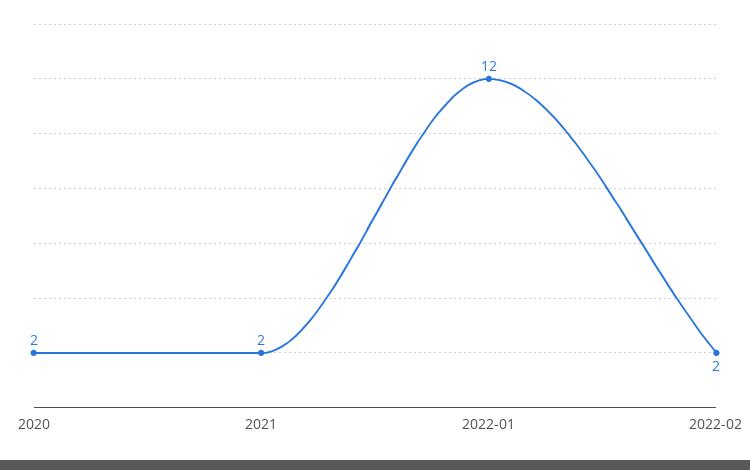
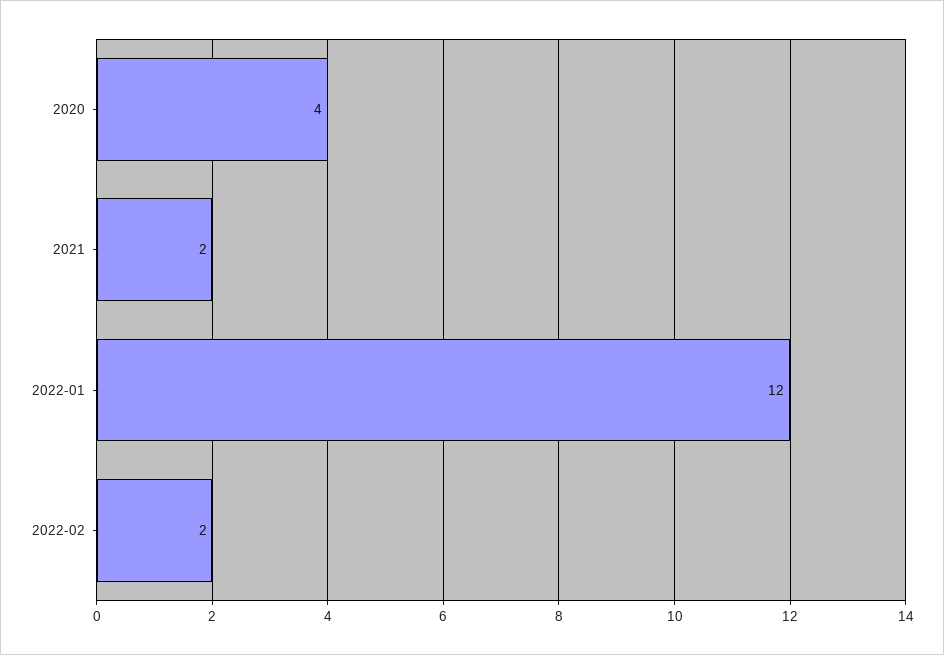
2020: 2 -> 4

